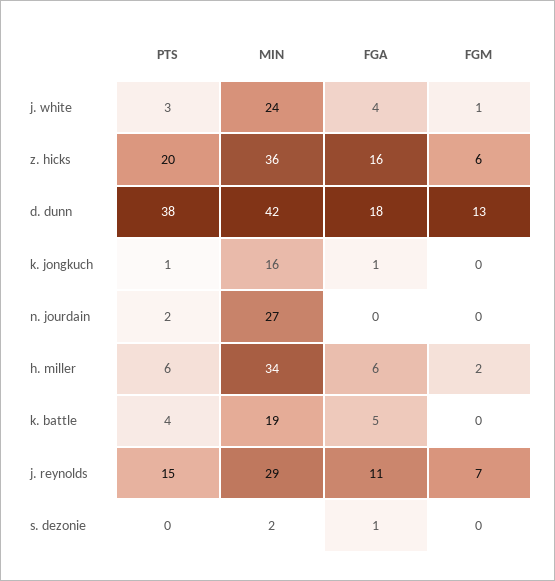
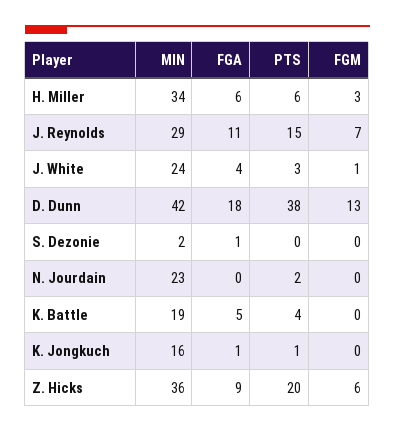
FGA, z. hicks: 16 -> 9
MIN, n. jourdain: 27 -> 23
FGM, h. miller: 2 -> 3

